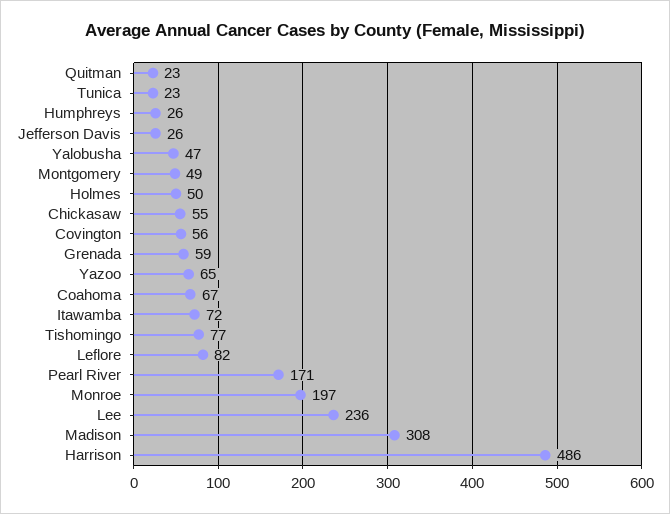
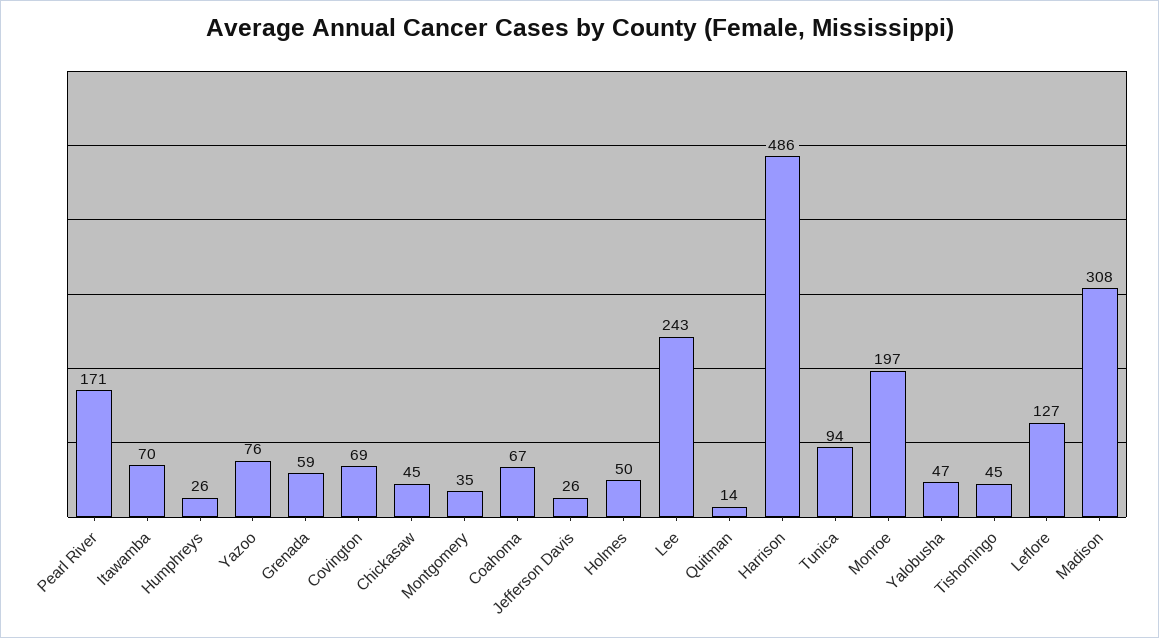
Quitman: 23 -> 14
Tunica: 23 -> 94
Montgomery: 49 -> 35
Chickasaw: 55 -> 45
Covington: 56 -> 69
Yazoo: 65 -> 76
Itawamba: 72 -> 70
Tishomingo: 77 -> 45
Leflore: 82 -> 127
Lee: 236 -> 243

